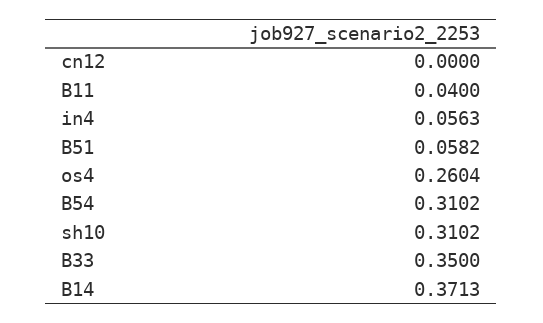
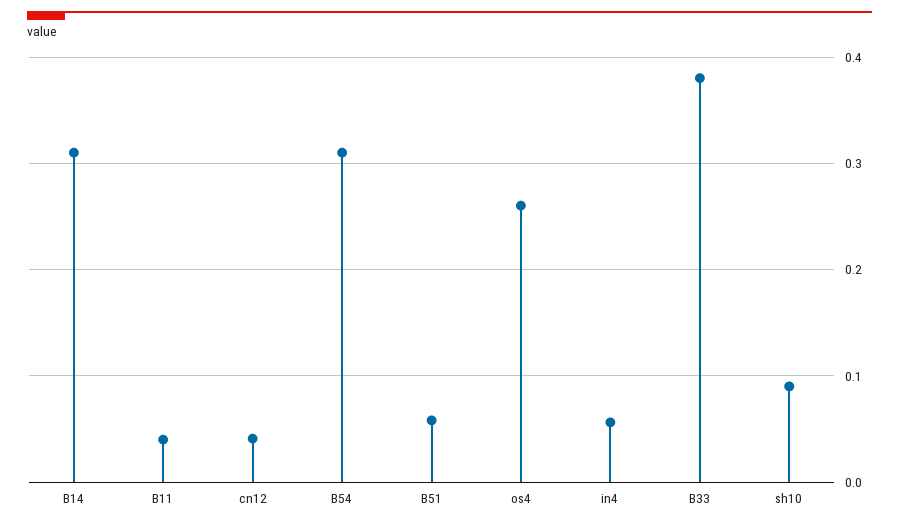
cn12: 0 -> 0.04
sh10: 0.3102 -> 0.09
B33: 0.35 -> 0.38
B14: 0.3713 -> 0.31

